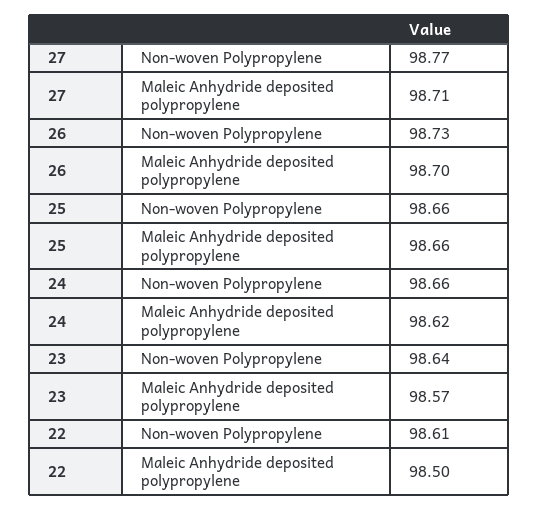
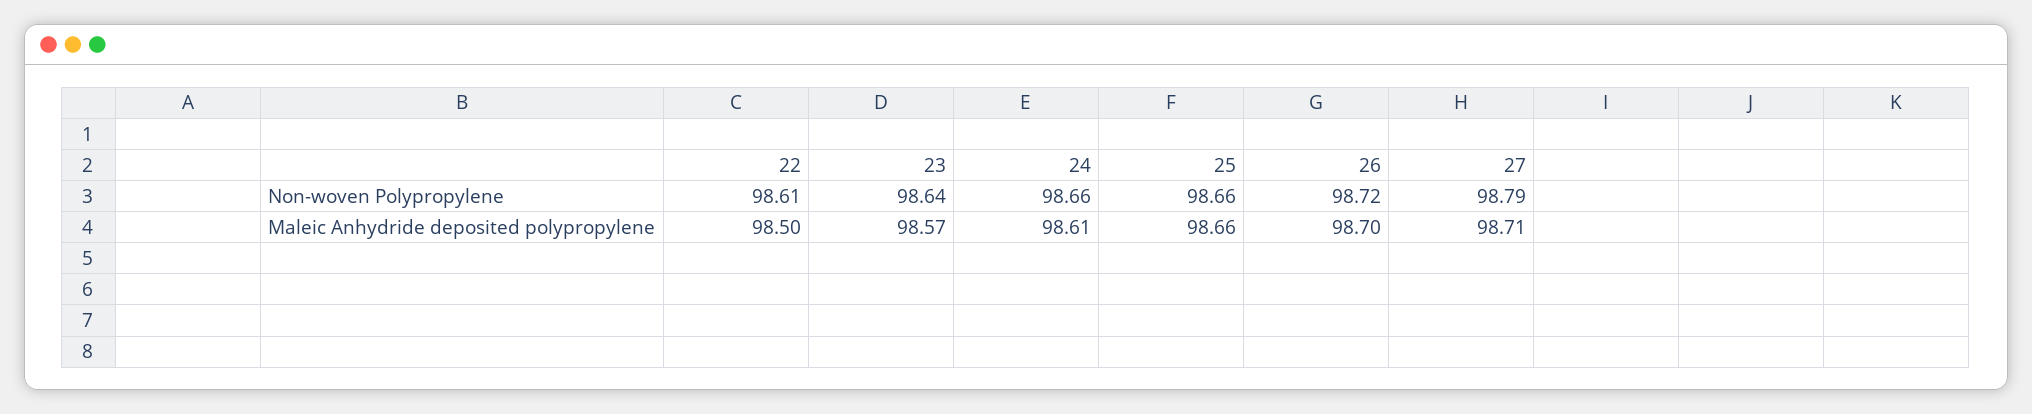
27, Non-woven Polypropylene: 98.77 -> 98.79
26, Non-woven Polypropylene: 98.73 -> 98.72
24, Maleic Anhydride deposited polypropylene: 98.62 -> 98.61

